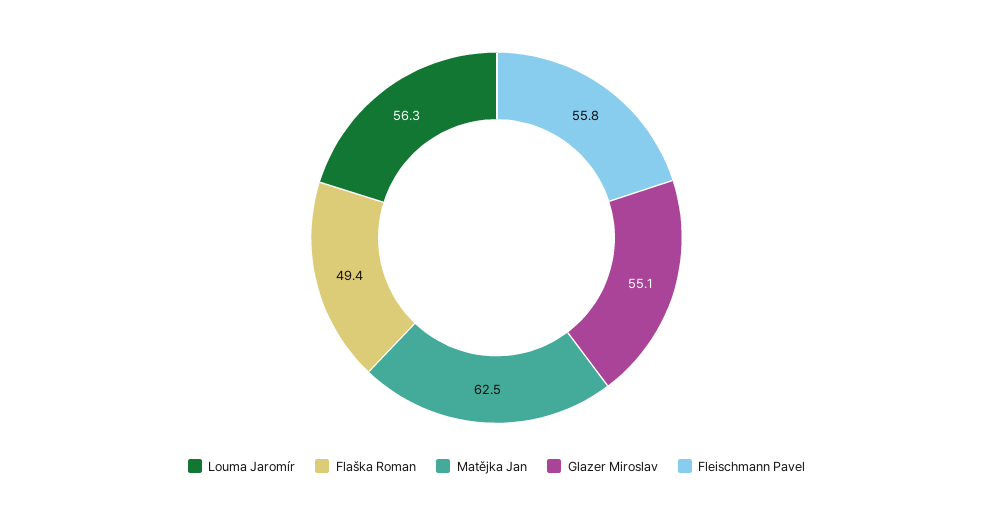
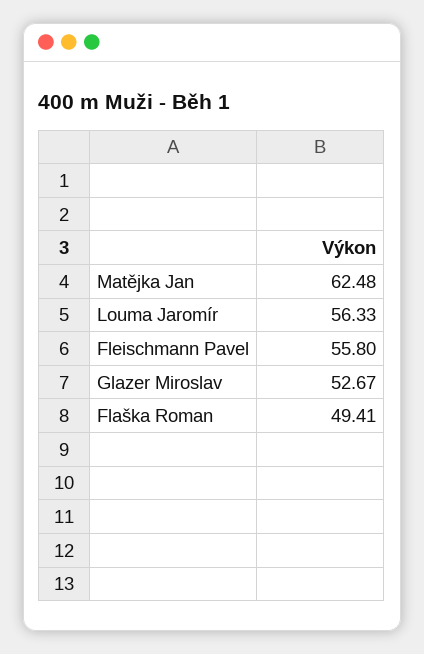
Glazer Miroslav: 55.1 -> 52.67

